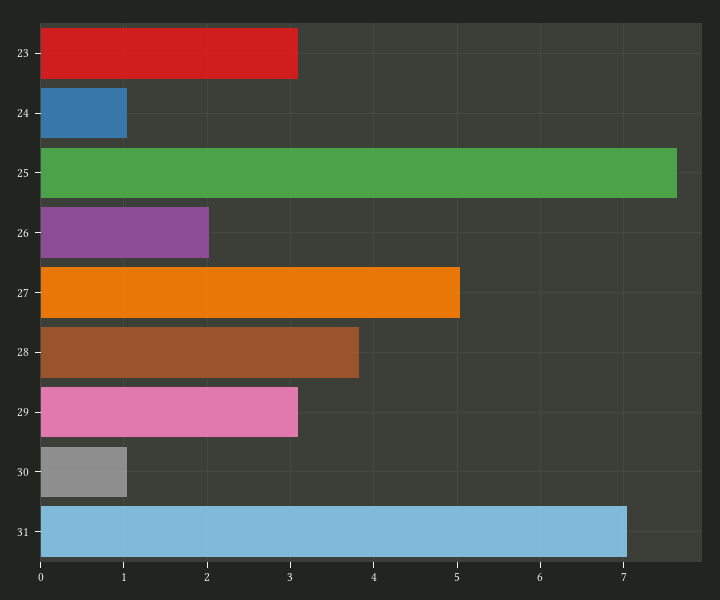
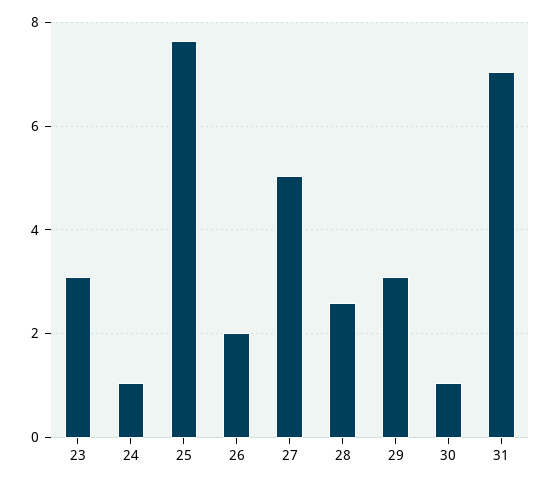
28: 3.8 -> 2.6

